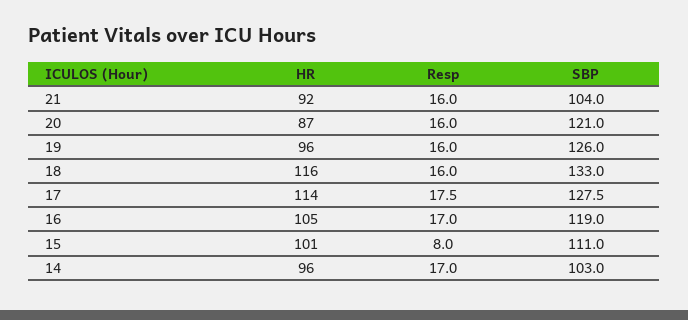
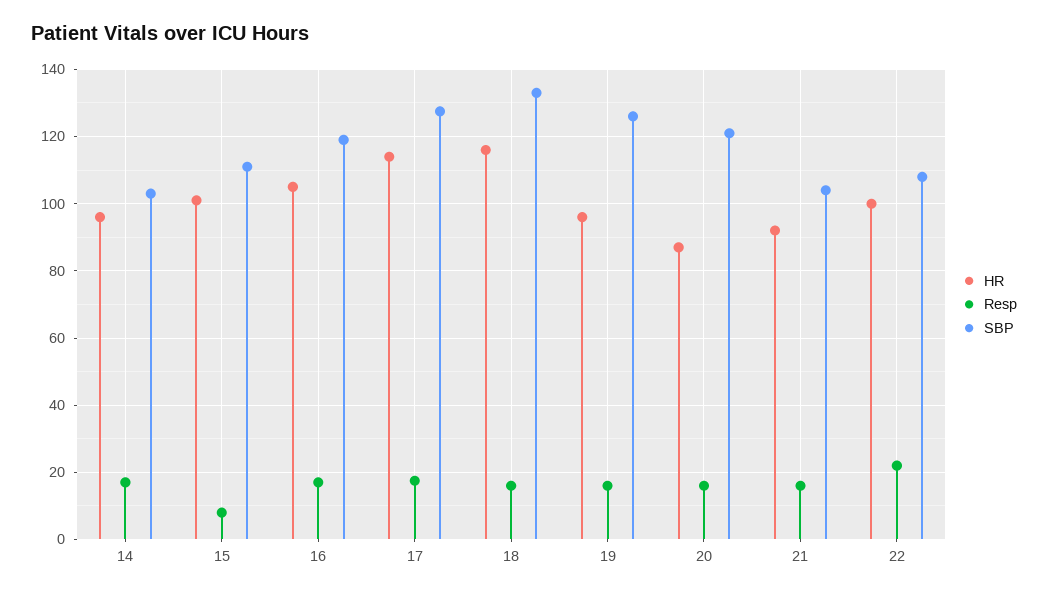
HR, 22: none -> 100
Resp, 22: none -> 22
SBP, 22: none -> 108

